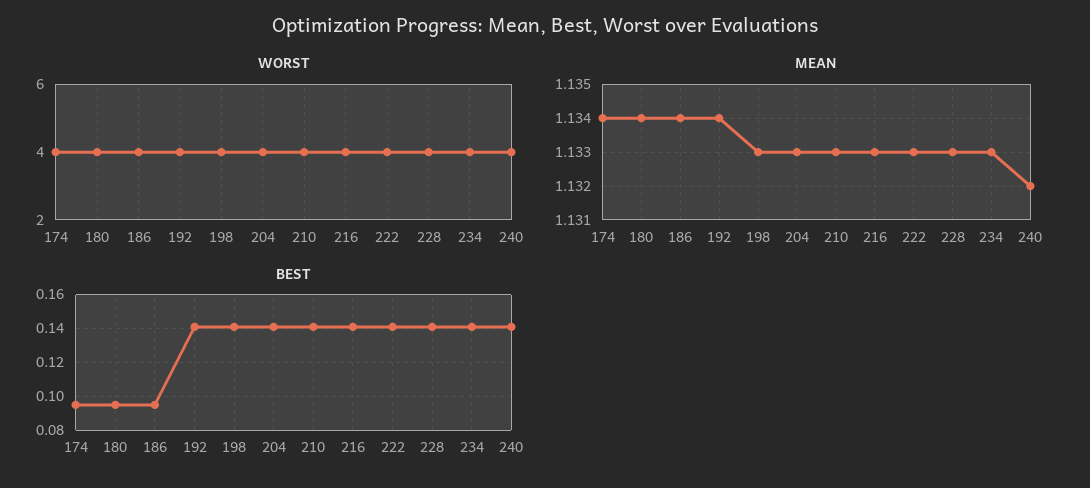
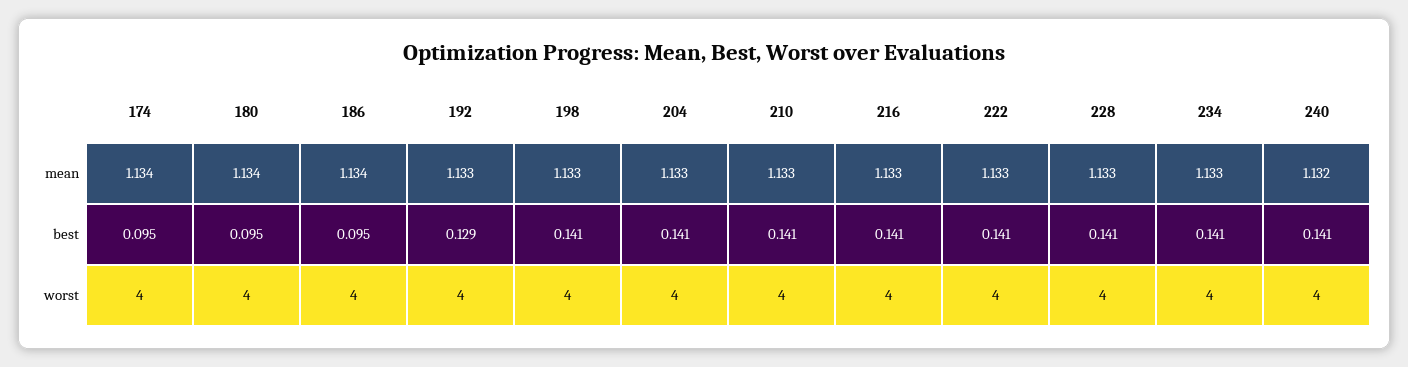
MEAN, 192: 1.134 -> 1.133
BEST, 192: 0.14 -> 0.129

